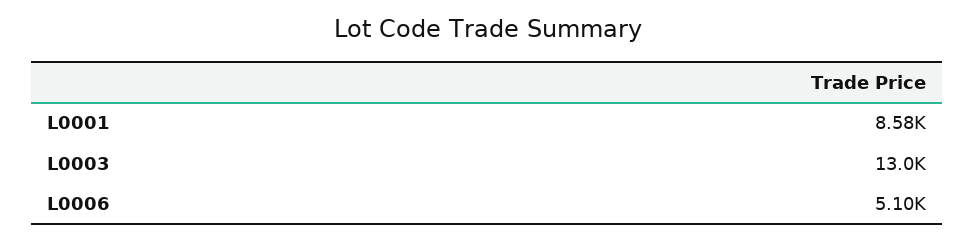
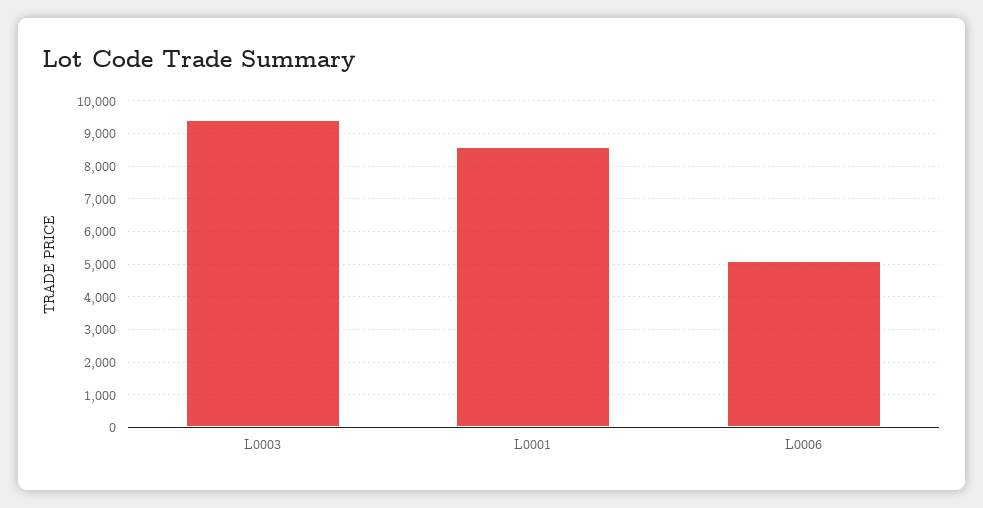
L0003: 13000 -> 9400

